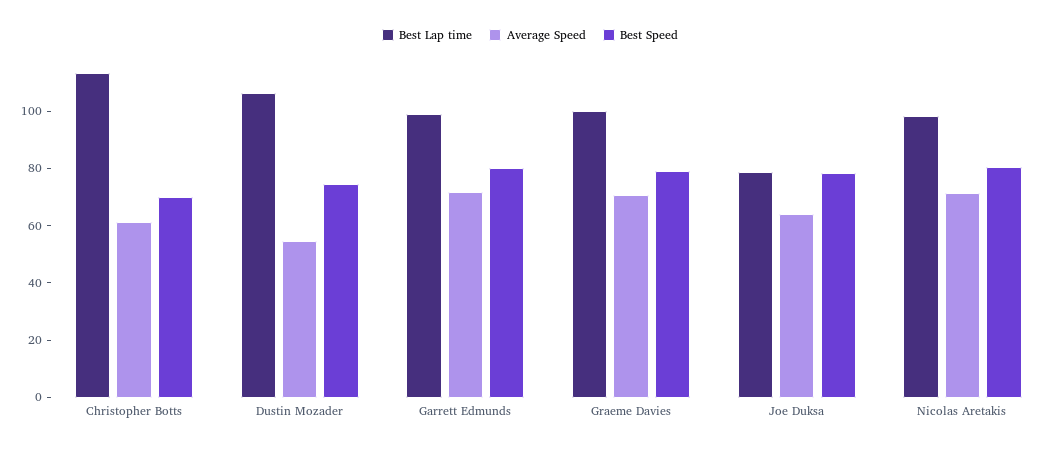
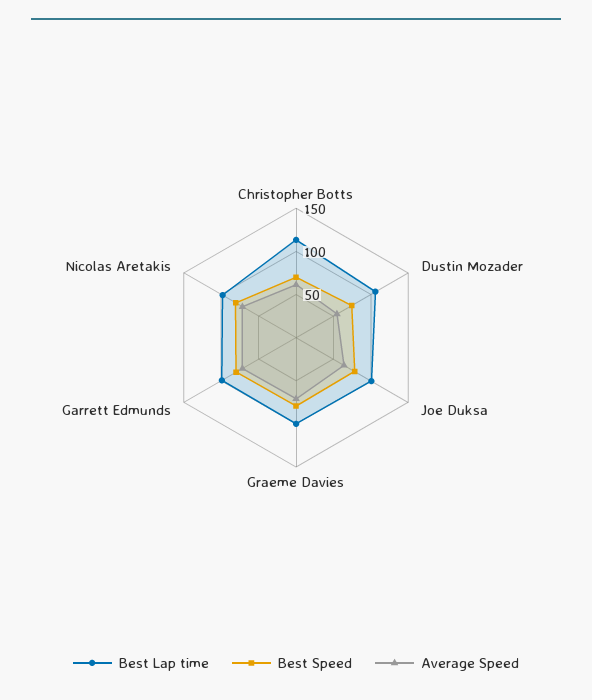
Best Lap time, Joe Duksa: 80 -> 100

